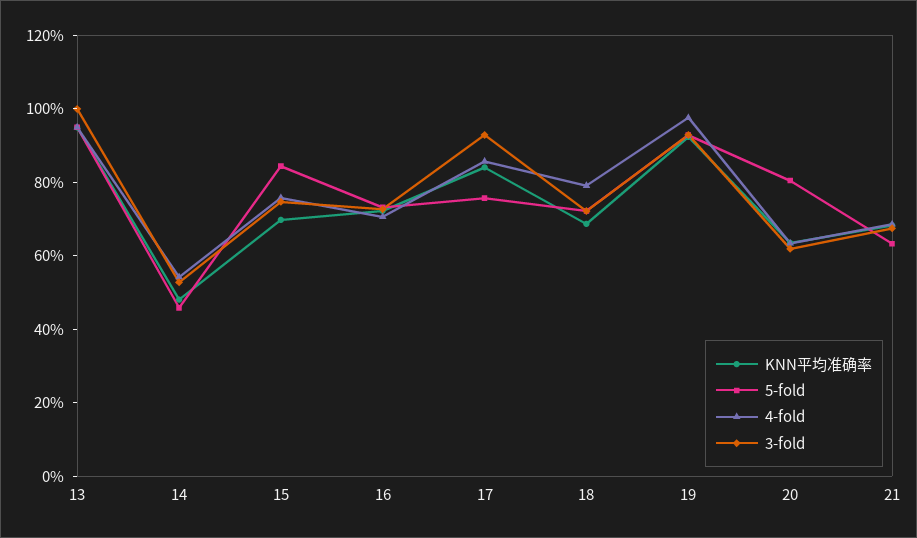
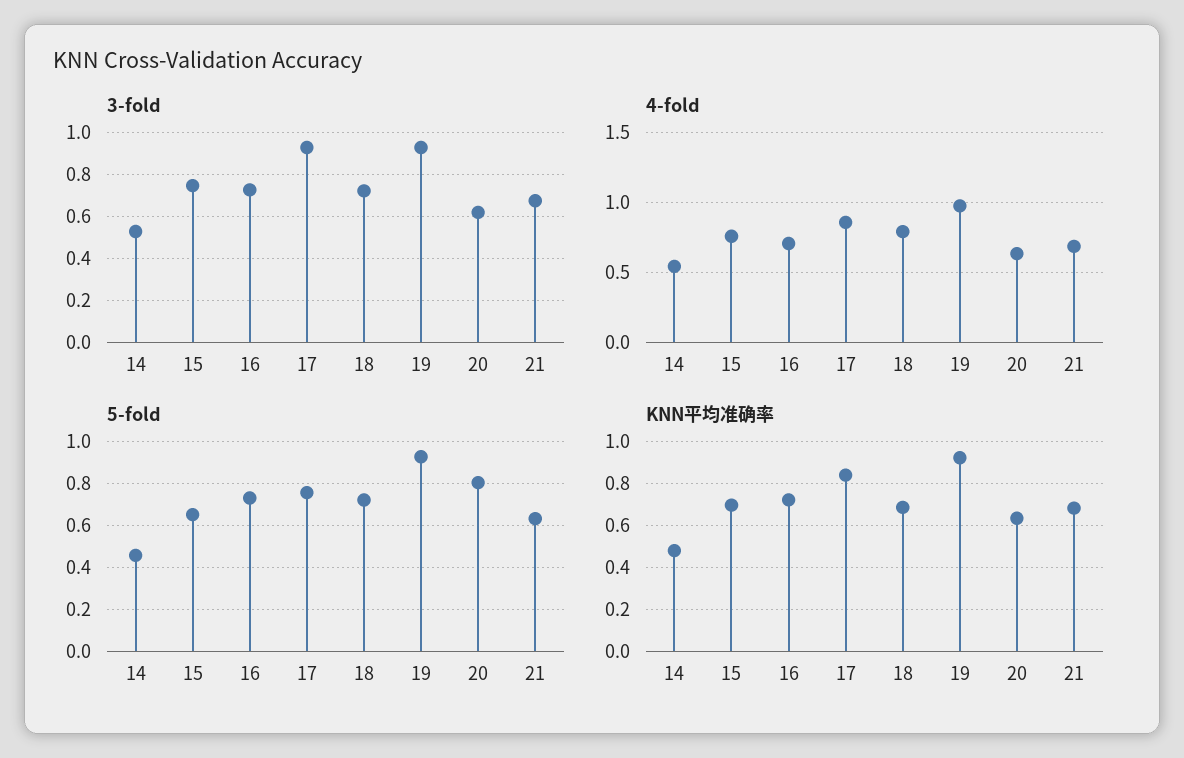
KNN平均准确率, 13: 0.95 -> none
5-fold, 13: 0.95 -> none
4-fold, 13: 0.95 -> none
3-fold, 13: 1 -> none
5-fold, 15: 0.85 -> 0.65

